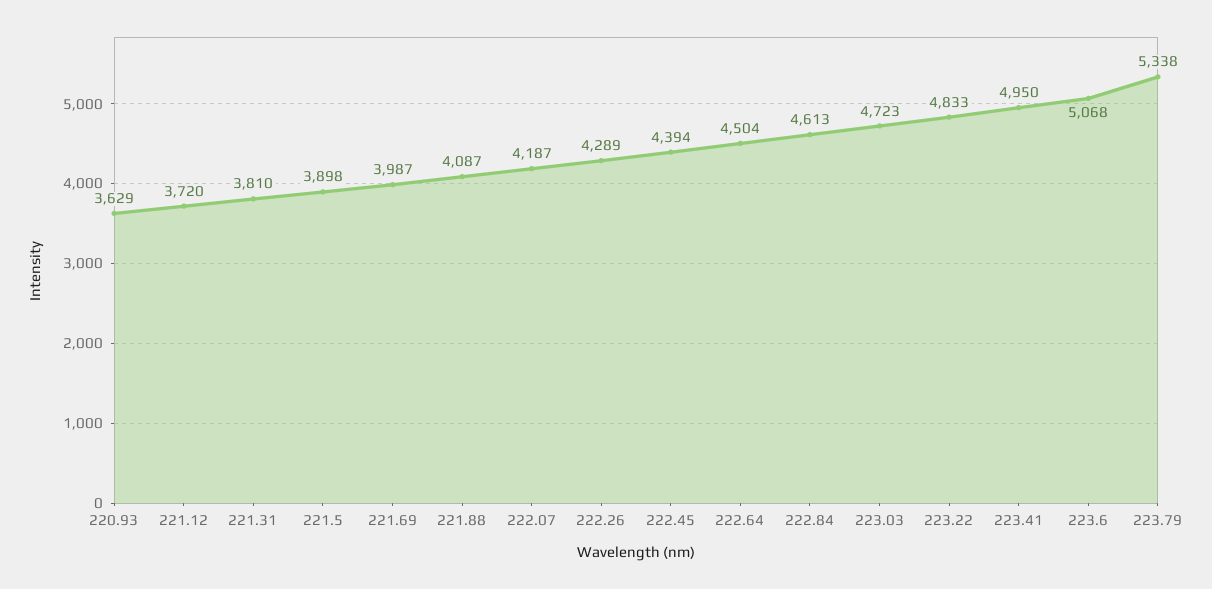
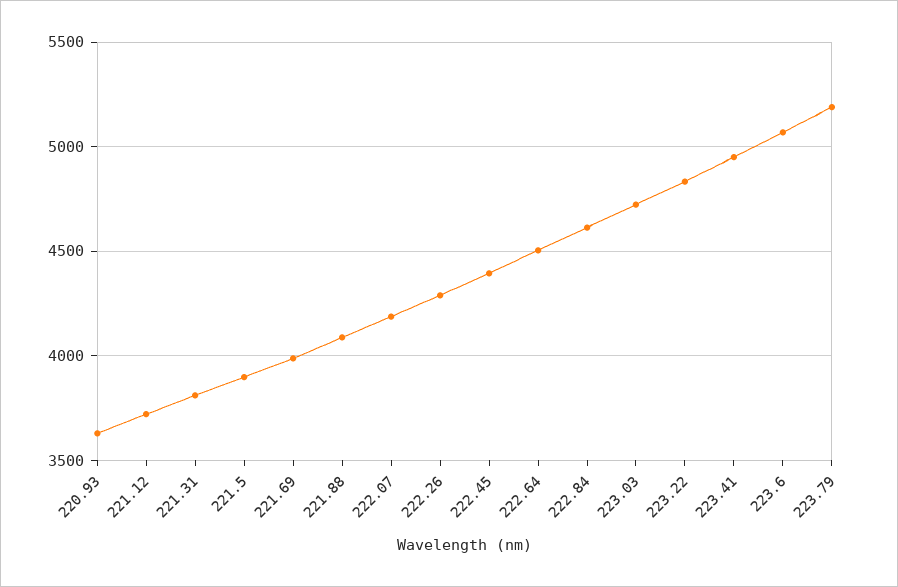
223.79: 5338 -> 5200

